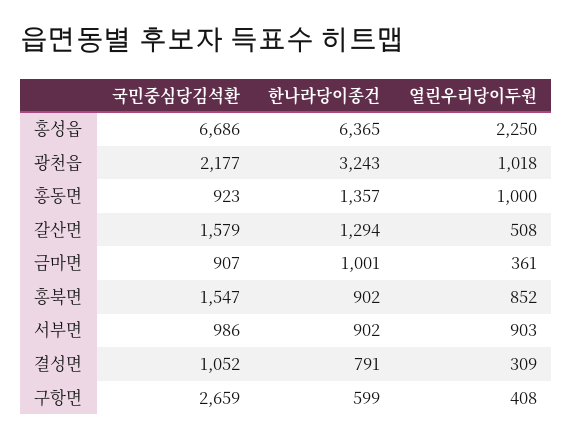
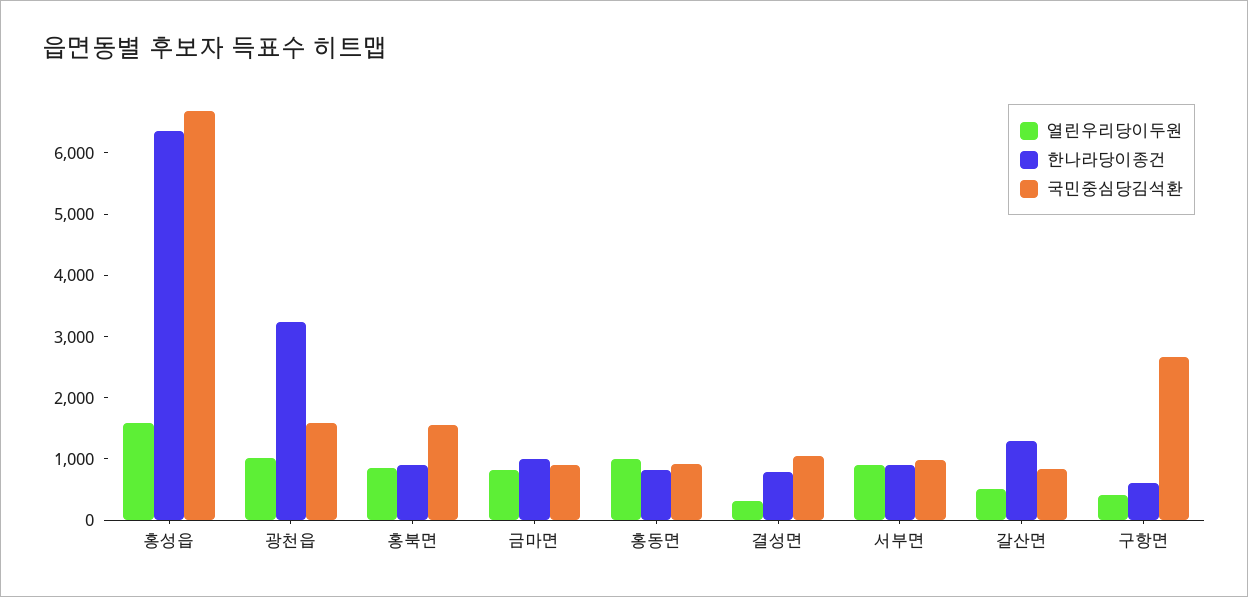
열린우리당이두원, 홍성읍: 2250 -> 1600
국민중심당김석환, 광천읍: 2177 -> 1600
한나라당이종건, 홍동면: 1357 -> 800
국민중심당김석환, 갈산면: 1579 -> 800
열린우리당이두원, 금마면: 361 -> 800

